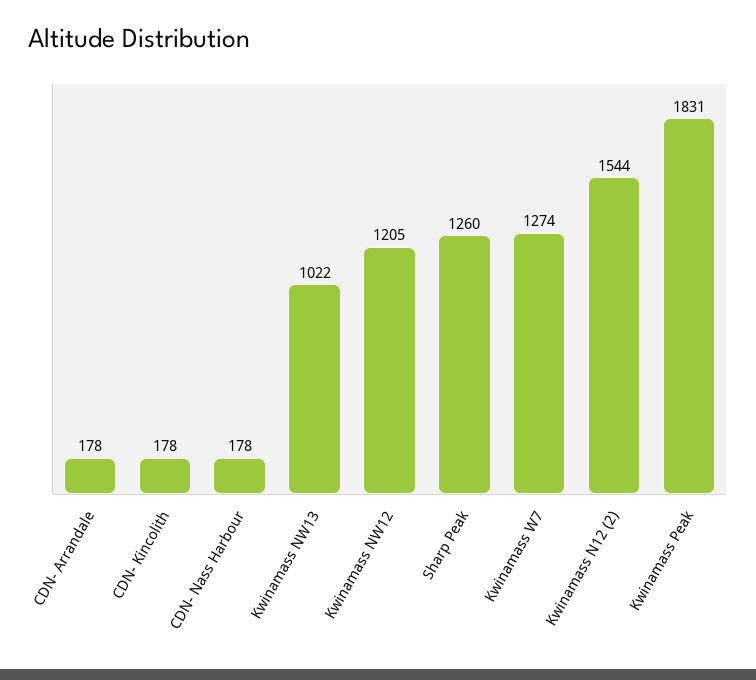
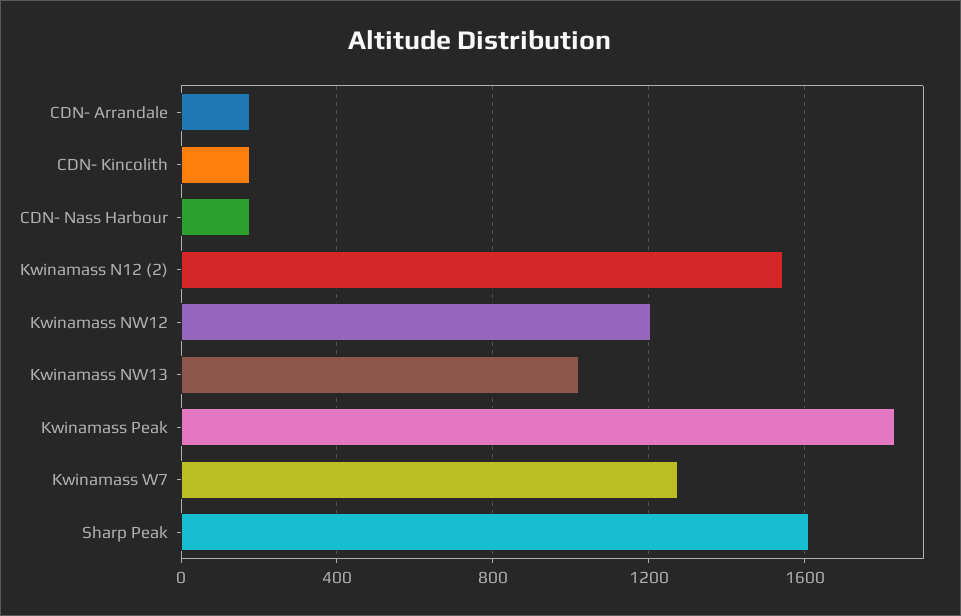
Sharp Peak: 1260 -> 1600

